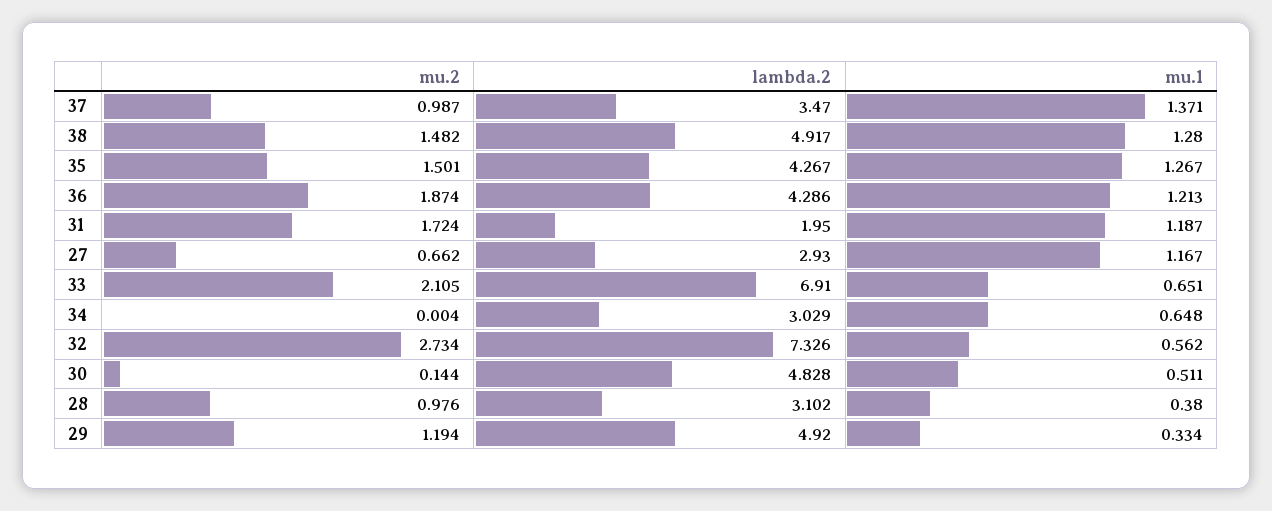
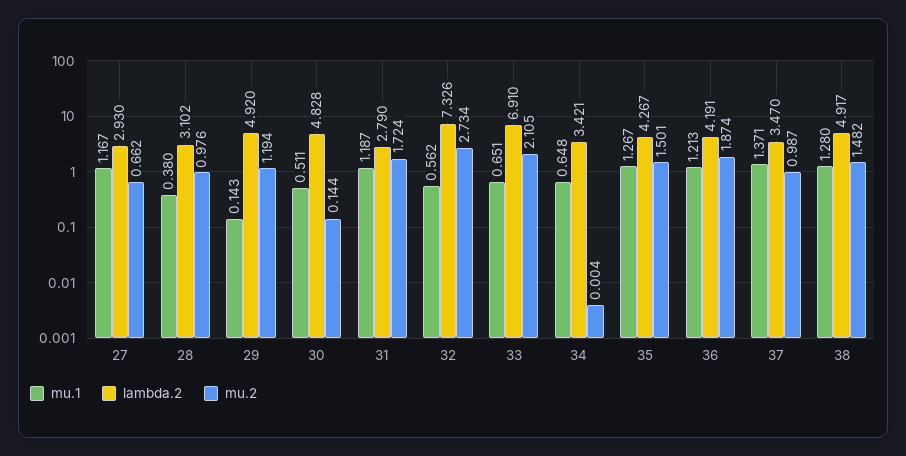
lambda.2, 36: 4.286 -> 4.191
lambda.2, 31: 1.95 -> 2.79
lambda.2, 34: 3.029 -> 3.421
mu.1, 29: 0.334 -> 0.143

